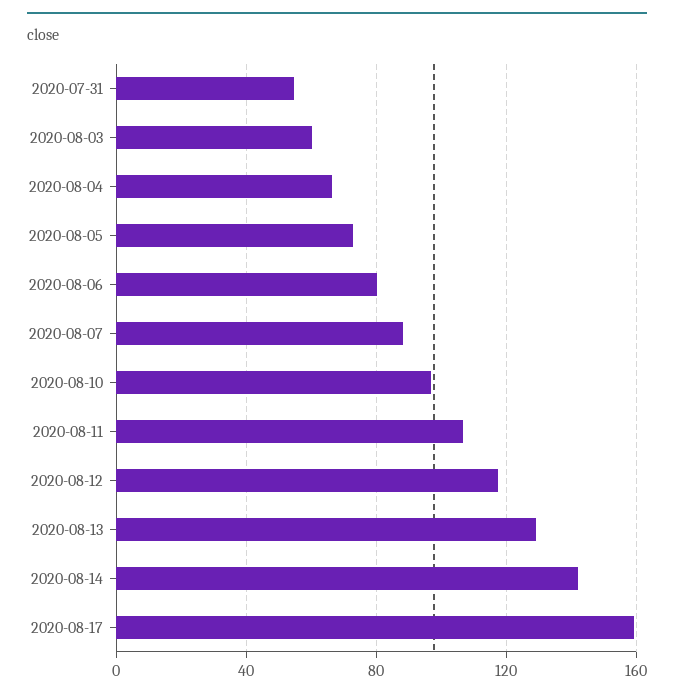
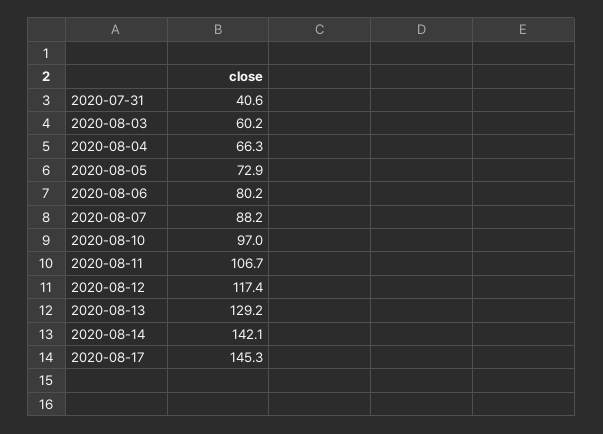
2020-07-31: 55 -> 40.6
2020-08-17: 160 -> 145.3

